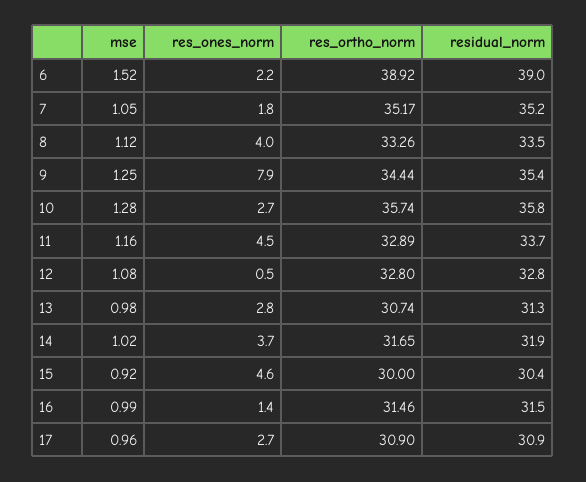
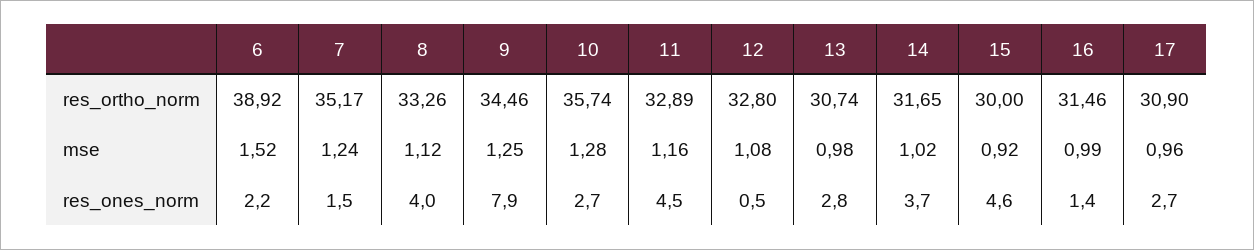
residual_norm, 6: 39 -> none
mse, 7: 1.05 -> 1.24
res_ones_norm, 7: 1.8 -> 1.5
residual_norm, 7: 35.2 -> none
residual_norm, 8: 33.5 -> none
res_ortho_norm, 9: 34.44 -> 34.46
residual_norm, 9: 35.4 -> none
residual_norm, 10: 35.8 -> none
residual_norm, 11: 33.7 -> none
residual_norm, 12: 32.8 -> none
residual_norm, 13: 31.3 -> none
residual_norm, 14: 31.9 -> none
residual_norm, 15: 30.4 -> none
residual_norm, 16: 31.5 -> none
residual_norm, 17: 30.9 -> none

